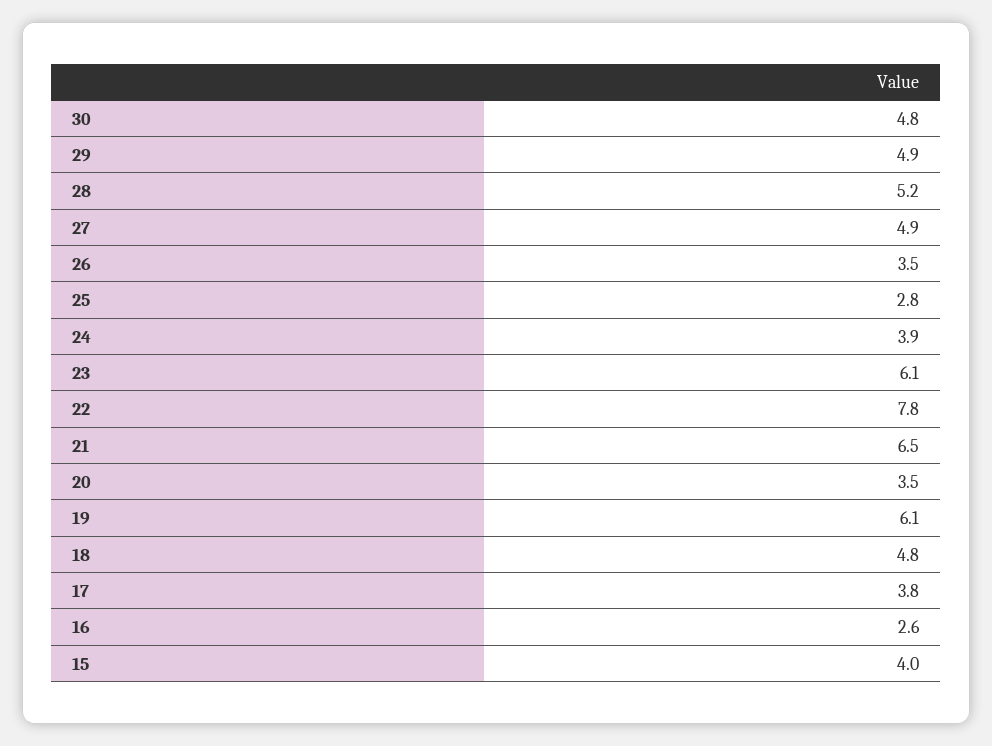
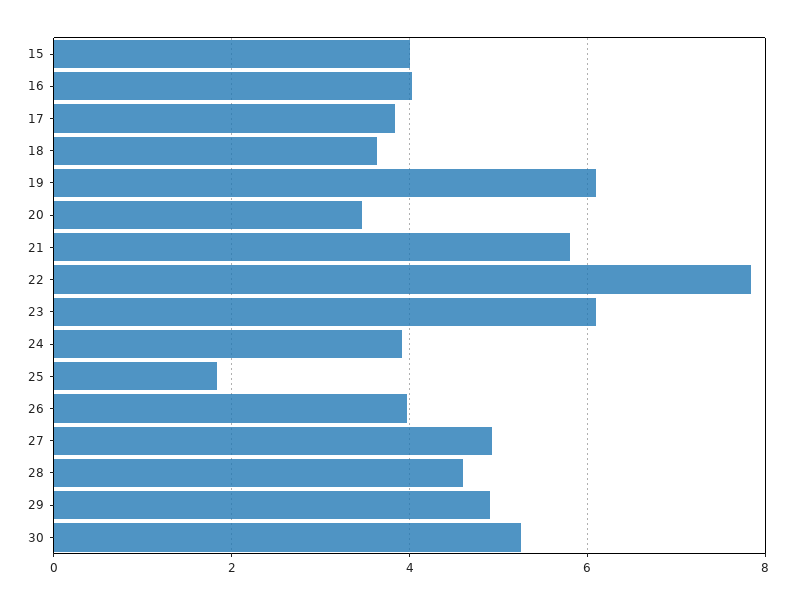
30: 4.8 -> 5.2
28: 5.2 -> 4.6
26: 3.5 -> 4
25: 2.8 -> 1.8
21: 6.5 -> 5.8
18: 4.8 -> 3.6
16: 2.6 -> 4

